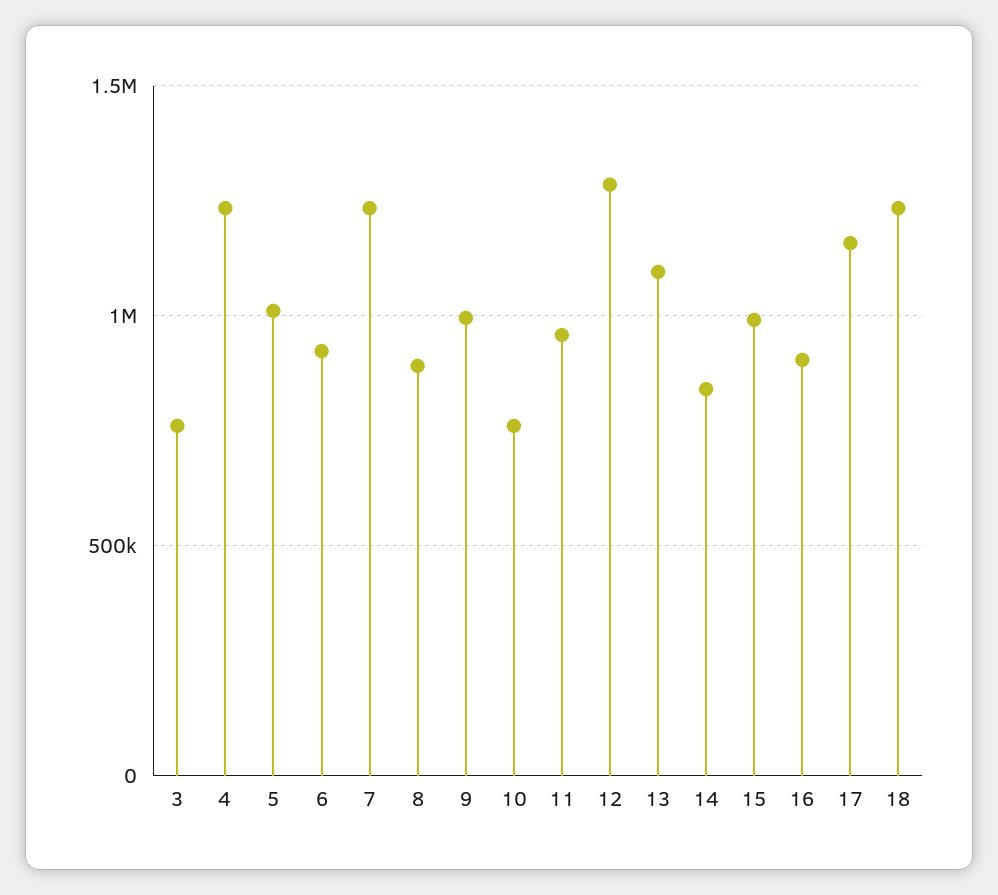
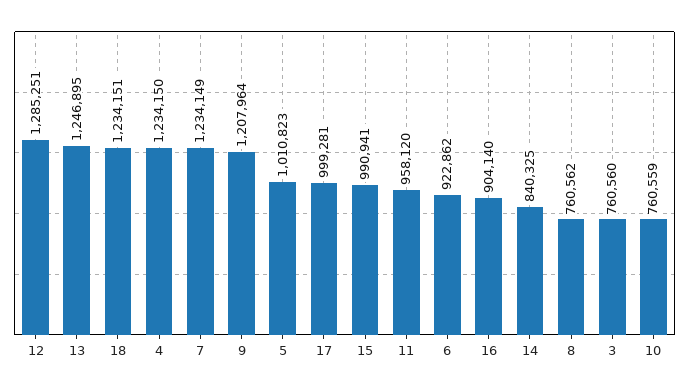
8: 900000 -> 760562
9: 1000000 -> 1207964
13: 1100000 -> 1246895
17: 1150000 -> 999281

